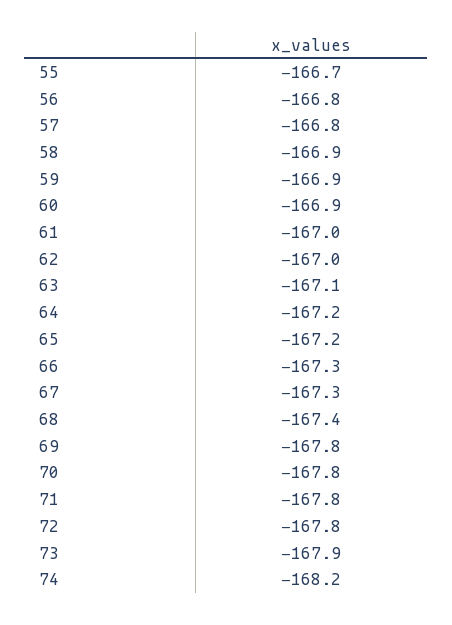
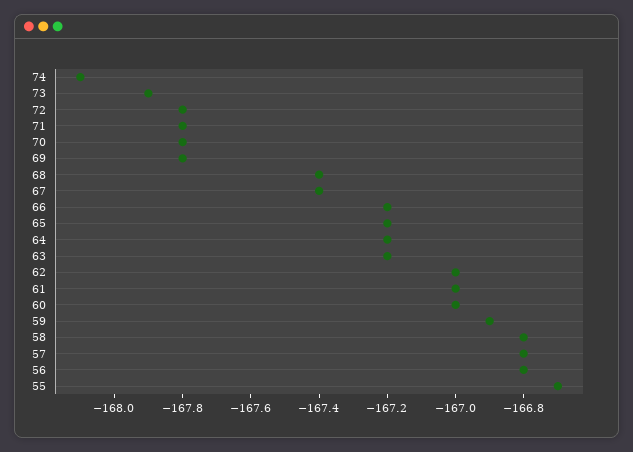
58: -166.9 -> -166.8
60: -166.9 -> -167
63: -167.1 -> -167.2
66: -167.3 -> -167.2
67: -167.3 -> -167.4
74: -168.2 -> -168.1

